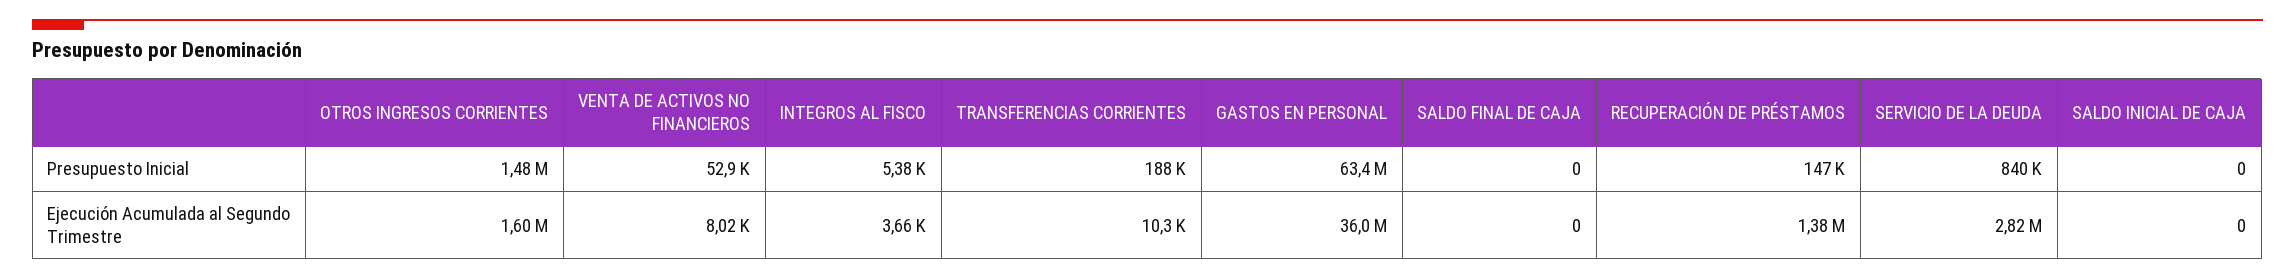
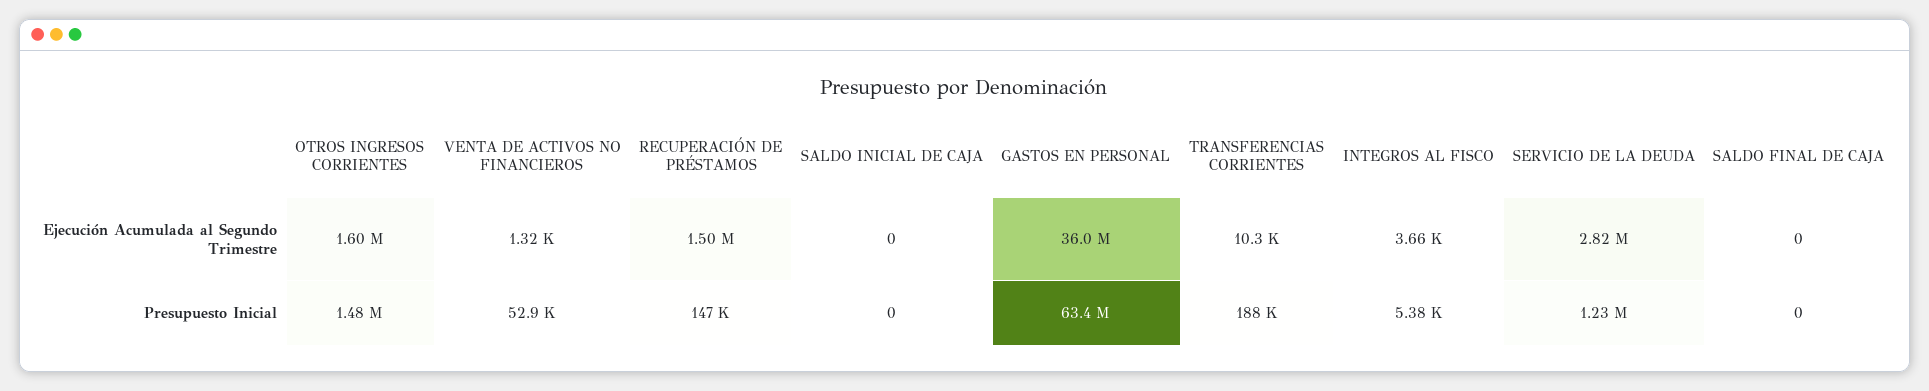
SERVICIO DE LA DEUDA, Presupuesto Inicial: 840000 -> 1230000
VENTA DE ACTIVOS NO FINANCIEROS, Ejecución Acumulada al Segundo Trimestre: 8020 -> 1320
RECUPERACIÓN DE PRÉSTAMOS, Ejecución Acumulada al Segundo Trimestre: 1380000 -> 1500000

